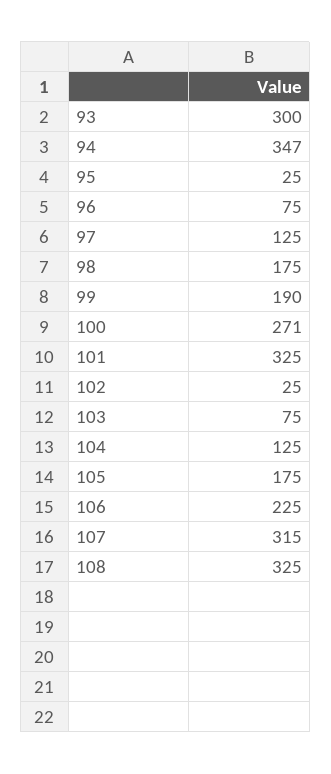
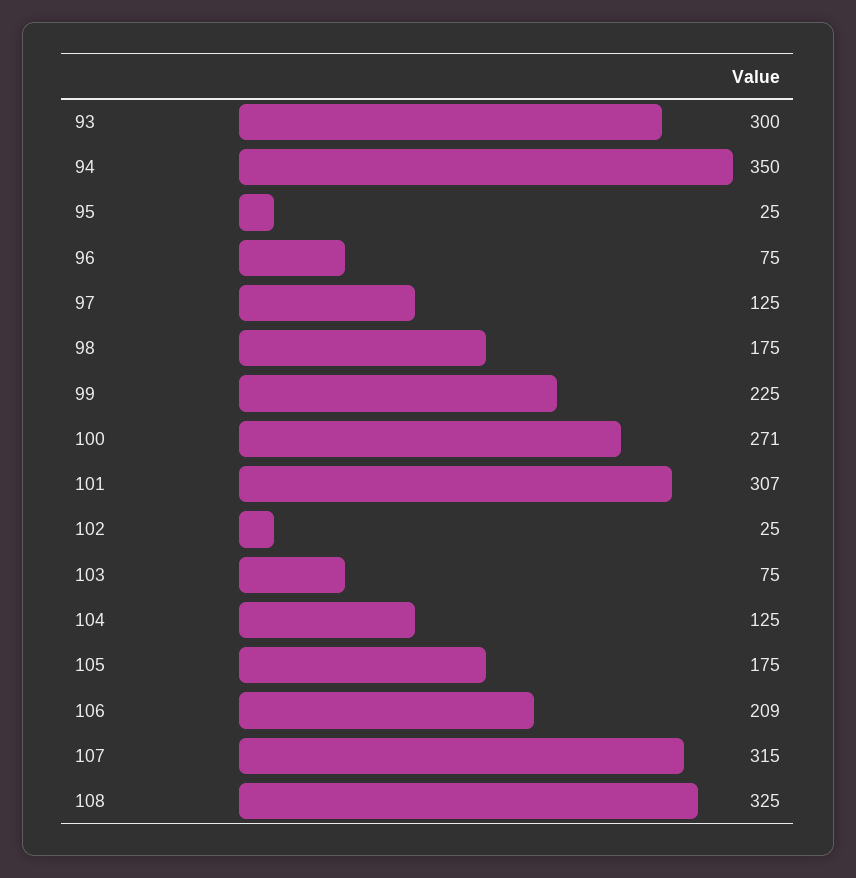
94: 347 -> 350
99: 190 -> 225
101: 325 -> 307
106: 225 -> 209

